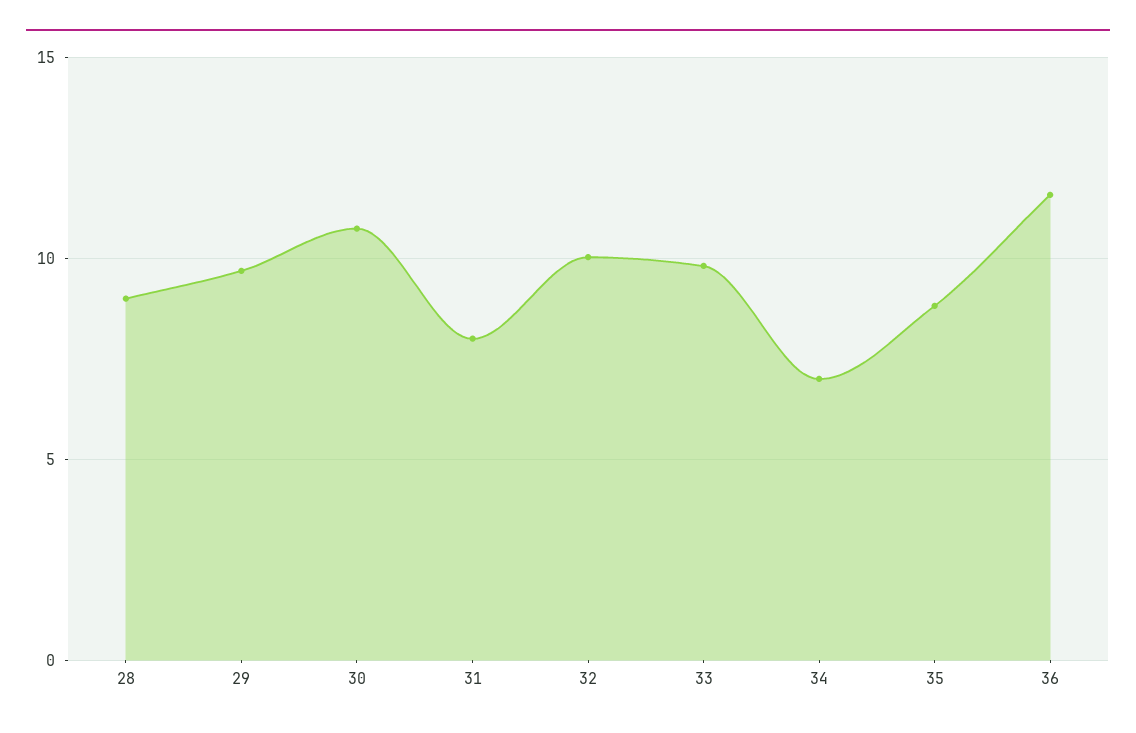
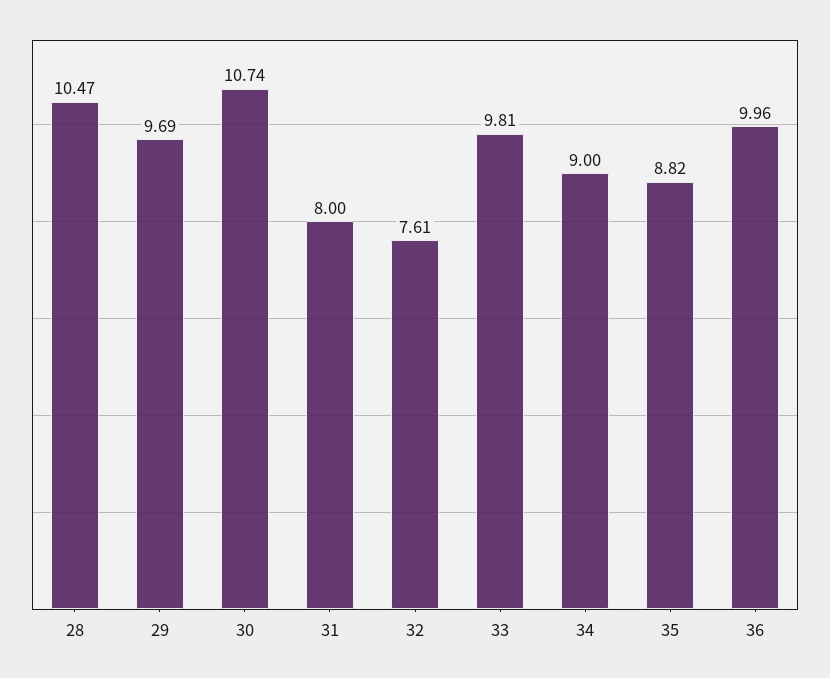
28: 9 -> 10.47
32: 10 -> 7.61
34: 7 -> 9
36: 11.5 -> 9.96

